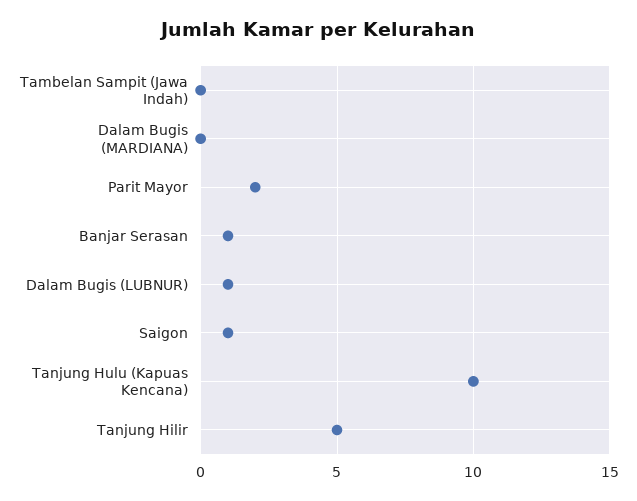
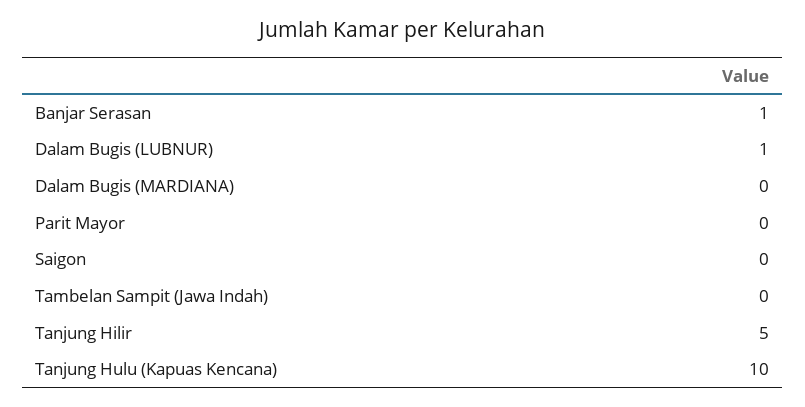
Parit Mayor: 2 -> 0
Saigon: 1 -> 0

